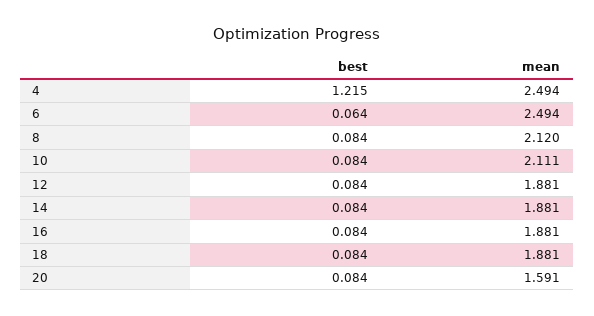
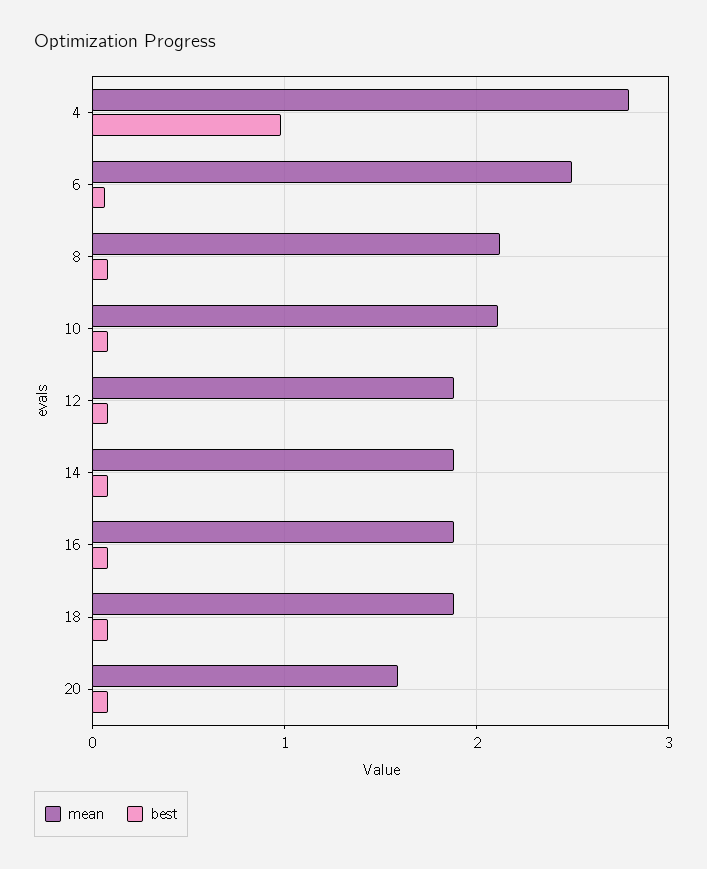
best, 4: 1.215 -> 1
mean, 4: 2.494 -> 2.8

